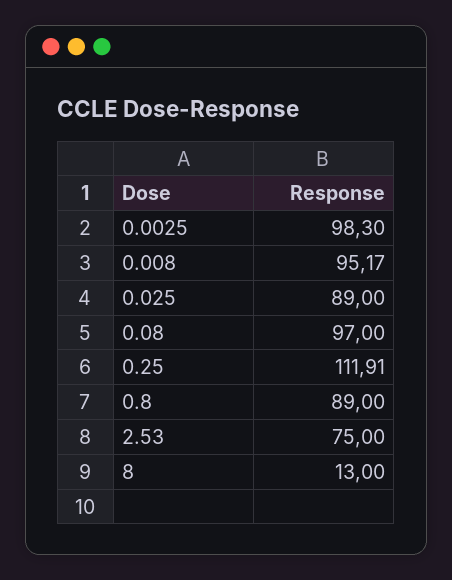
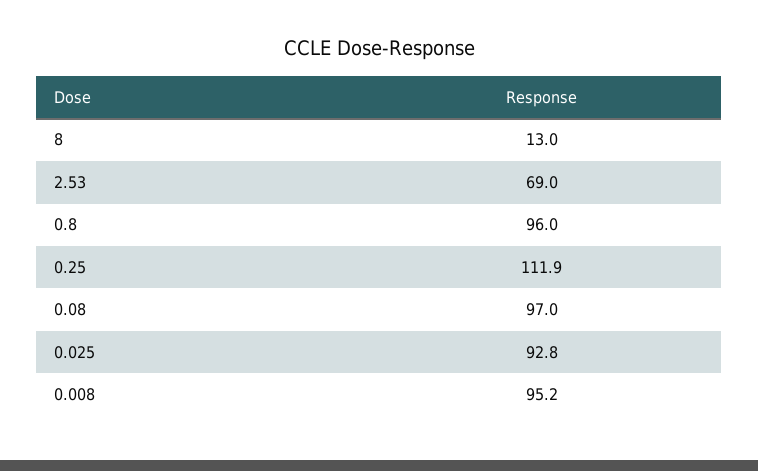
0.0025: 98.3 -> none
0.025: 89 -> 92.8
0.8: 89 -> 96
2.53: 75 -> 69

